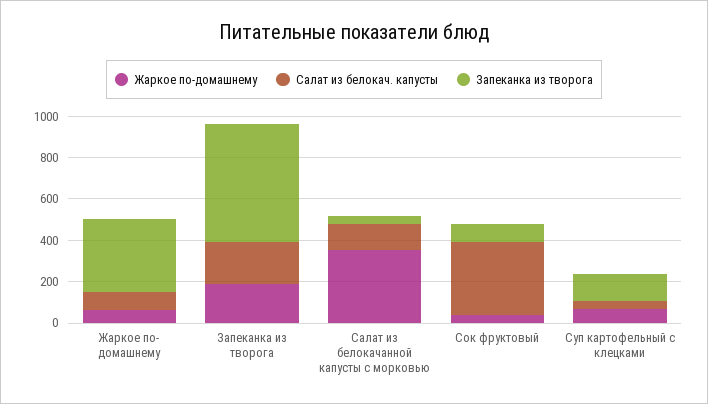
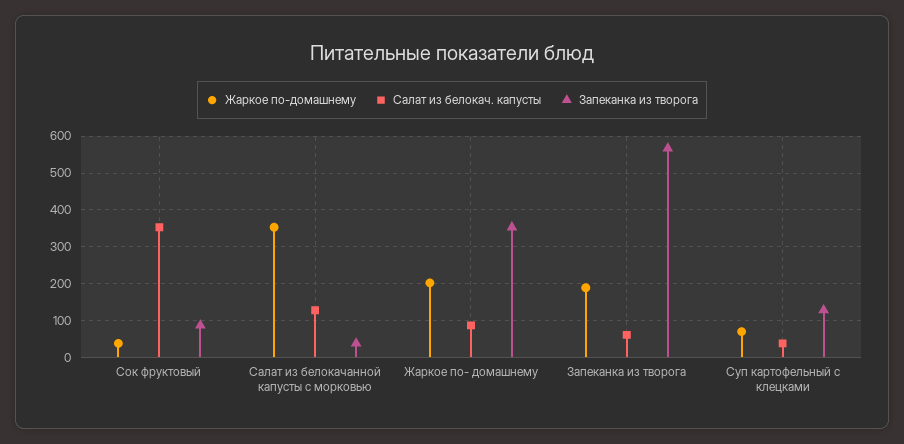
Жаркое по-домашнему, Жаркое по- домашнему: 50 -> 200
Салат из белокач. капусты, Запеканка из творога: 200 -> 60

